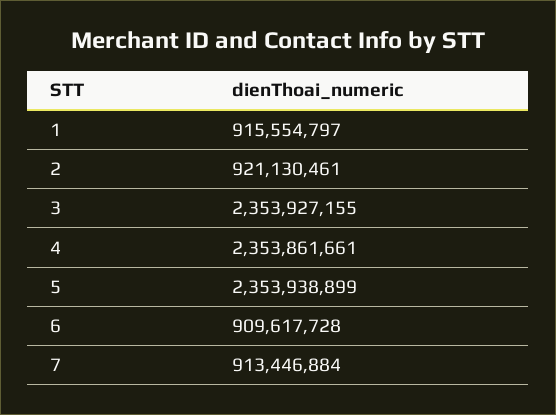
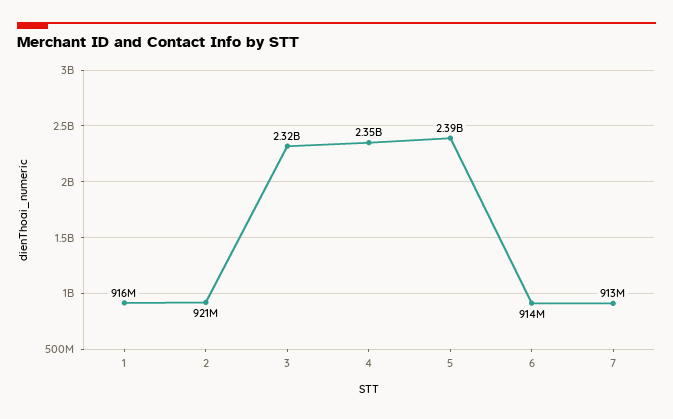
3: 2353927155 -> 2320000000
5: 2353938899 -> 2390000000
6: 909617728 -> 914000000

